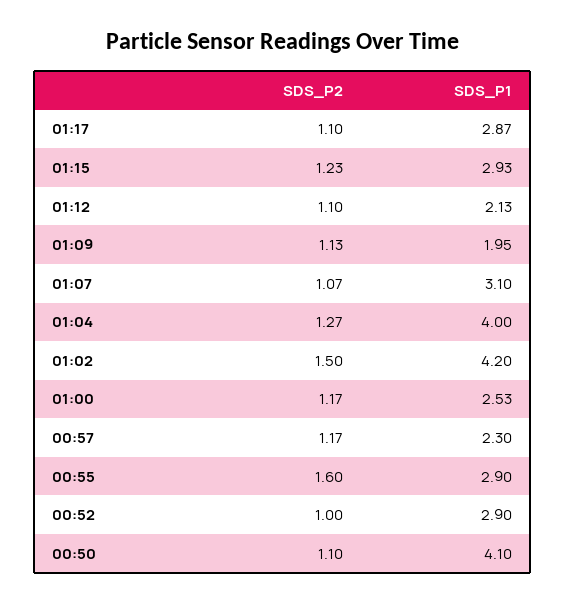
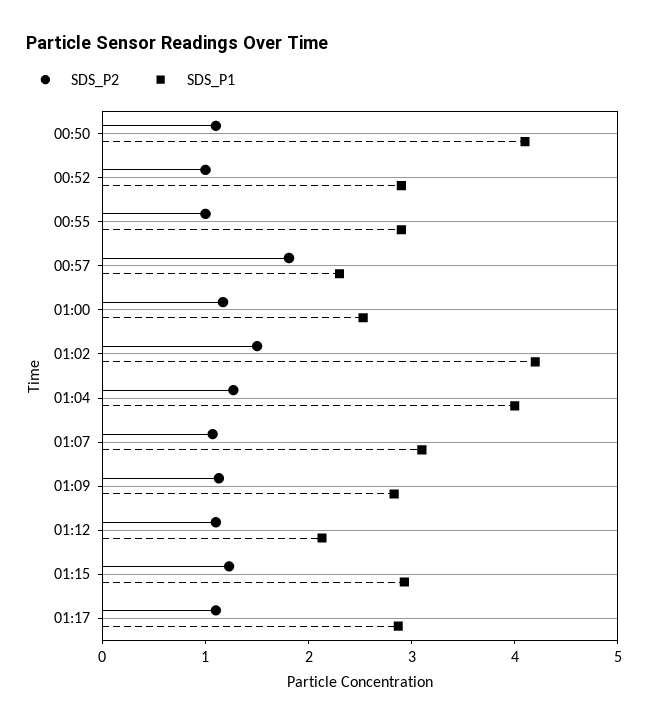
SDS_P1, 01:09: 1.95 -> 2.8
SDS_P2, 00:57: 1.17 -> 1.8
SDS_P2, 00:55: 1.6 -> 1

